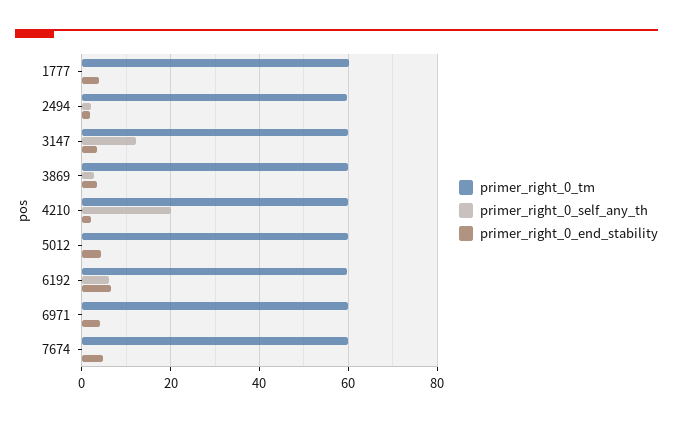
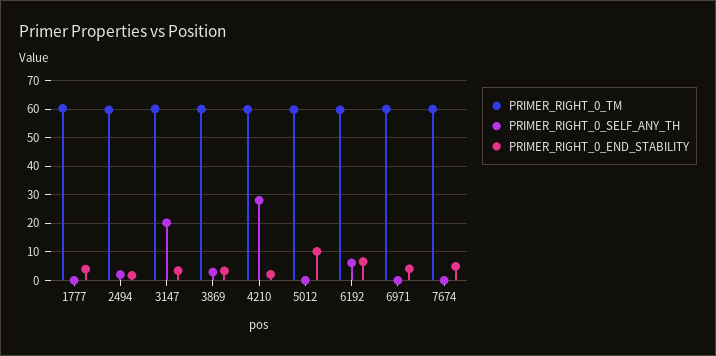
primer_right_0_self_any_th, 3147: 12 -> 20
primer_right_0_self_any_th, 4210: 20 -> 27.5
primer_right_0_end_stability, 5012: 4 -> 10

